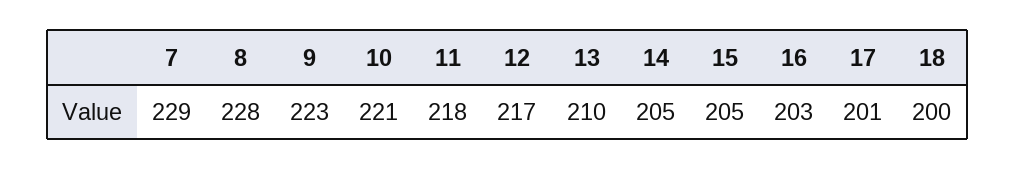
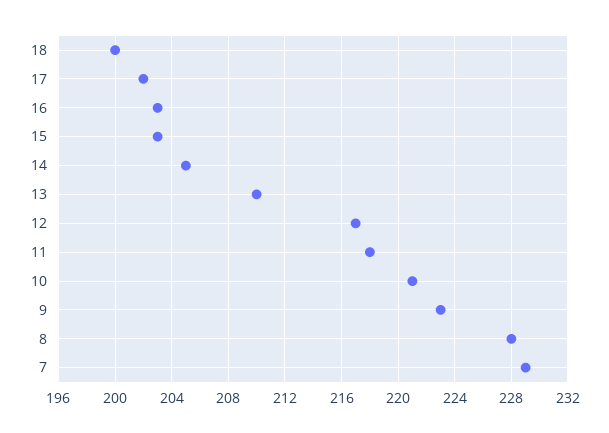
15: 205 -> 203
17: 201 -> 202

